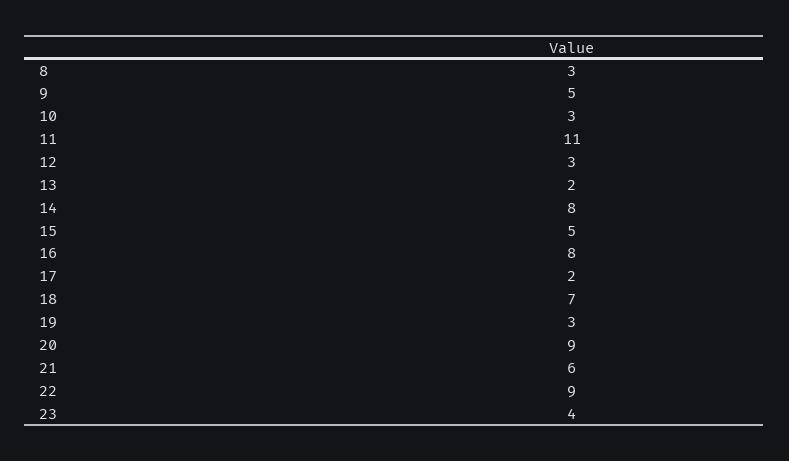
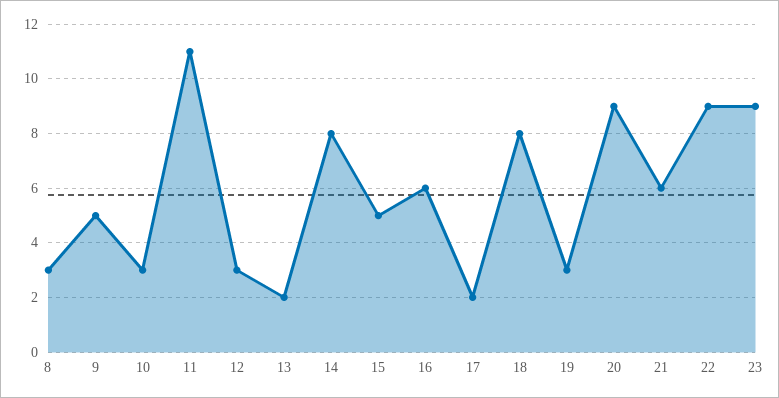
16: 8 -> 6
18: 7 -> 8
23: 4 -> 9

